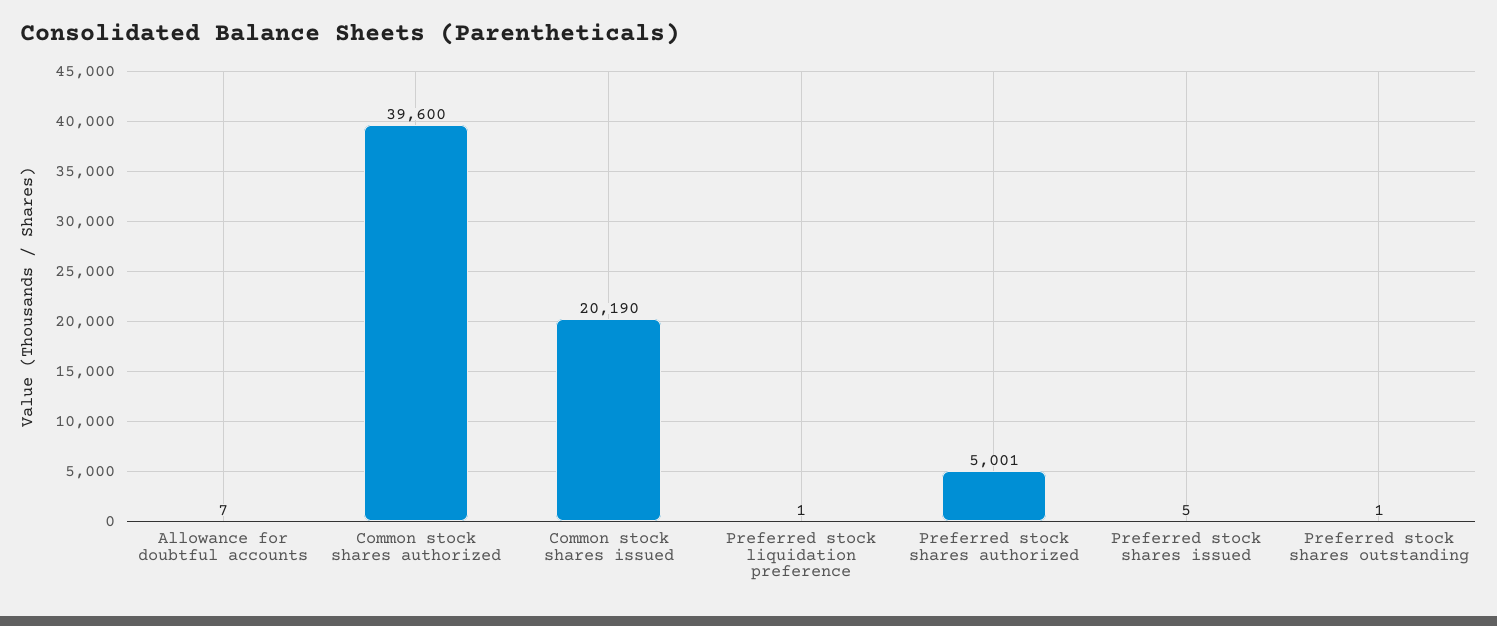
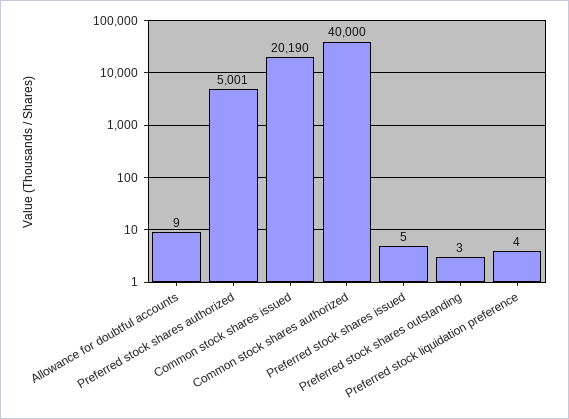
Allowance for doubtful accounts: 7 -> 9
Common stock shares authorized: 39600 -> 40000
Preferred stock liquidation preference: 1 -> 4
Preferred stock shares outstanding: 1 -> 3

